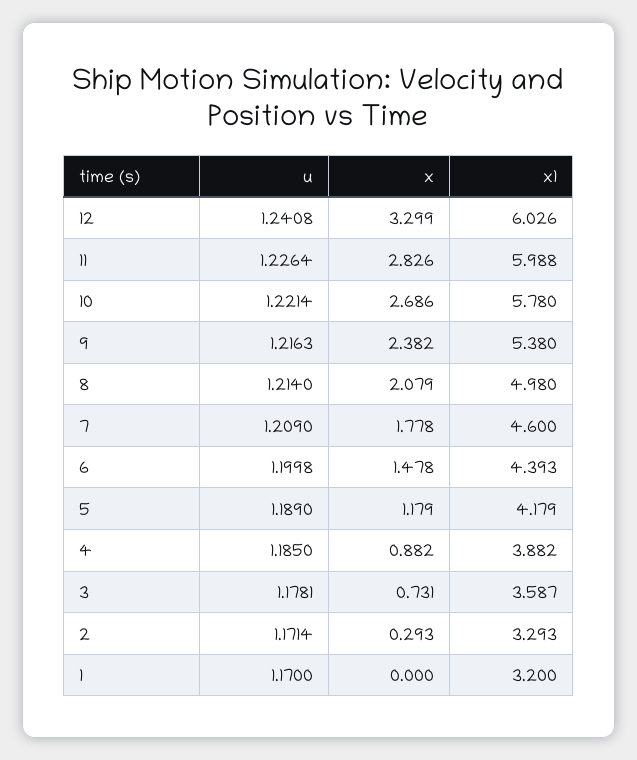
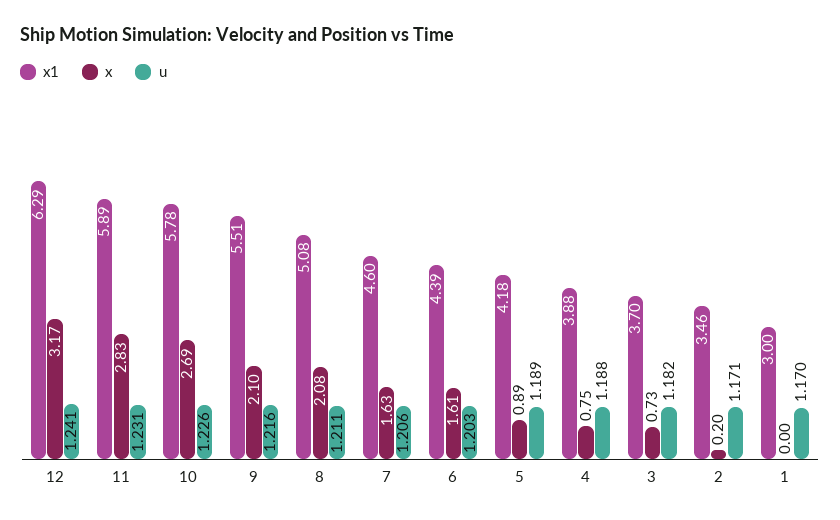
x, 12: 3.299 -> 3.17
x1, 12: 6.026 -> 6.29
u, 11: 1.2264 -> 1.231
x1, 11: 5.988 -> 5.89
u, 10: 1.2214 -> 1.226
x, 9: 2.382 -> 2.1
x1, 9: 5.38 -> 5.51
u, 8: 1.214 -> 1.211
x1, 8: 4.98 -> 5.08
u, 7: 1.209 -> 1.206
x, 7: 1.778 -> 1.63
u, 6: 1.1998 -> 1.203
x, 6: 1.478 -> 1.61
x, 5: 1.179 -> 0.89
u, 4: 1.185 -> 1.188
x, 4: 0.882 -> 0.75
u, 3: 1.1781 -> 1.182
x1, 3: 3.587 -> 3.7
x, 2: 0.293 -> 0.2
x1, 2: 3.293 -> 3.46
x1, 1: 3.2 -> 3

